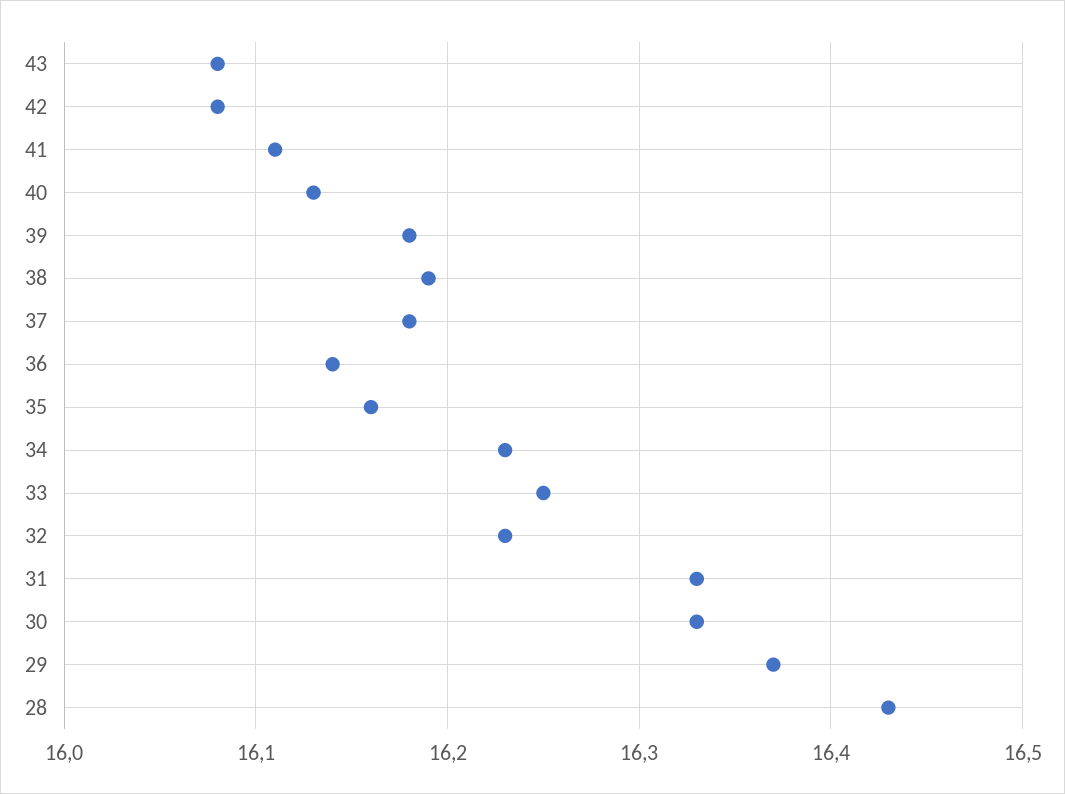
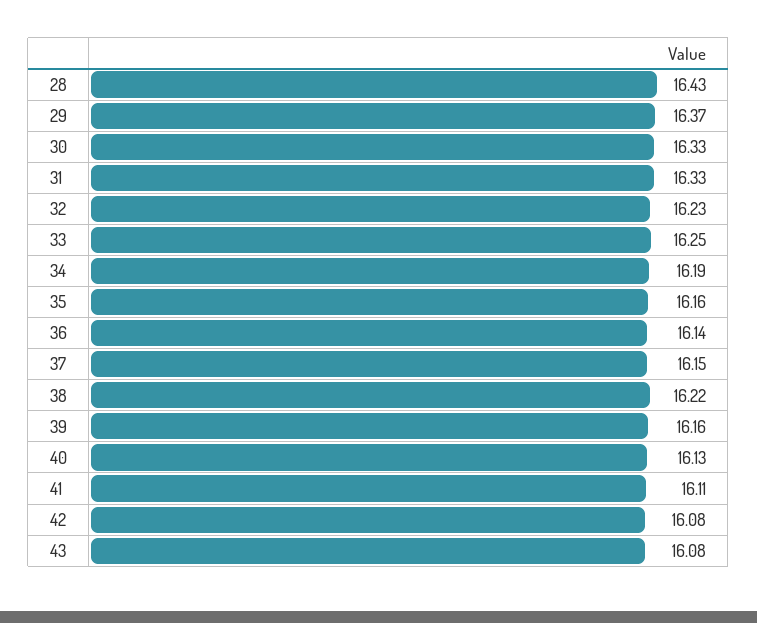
39: 16.18 -> 16.16
38: 16.19 -> 16.22
37: 16.18 -> 16.15
34: 16.23 -> 16.19

